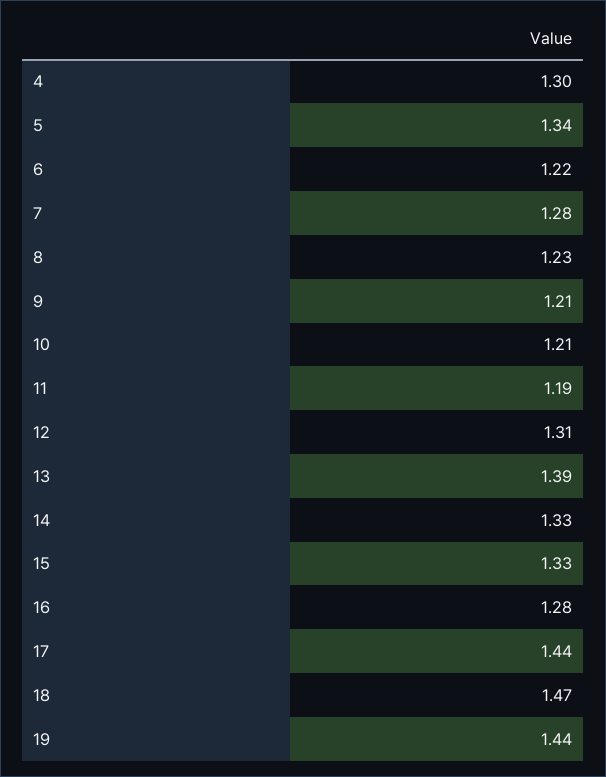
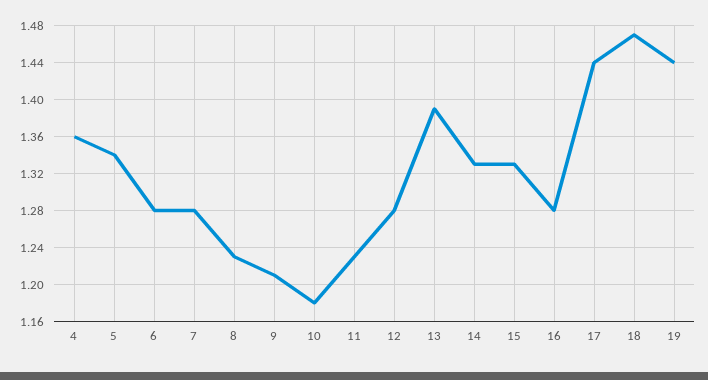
4: 1.3 -> 1.36
6: 1.22 -> 1.28
10: 1.21 -> 1.18
11: 1.19 -> 1.23
12: 1.31 -> 1.28

